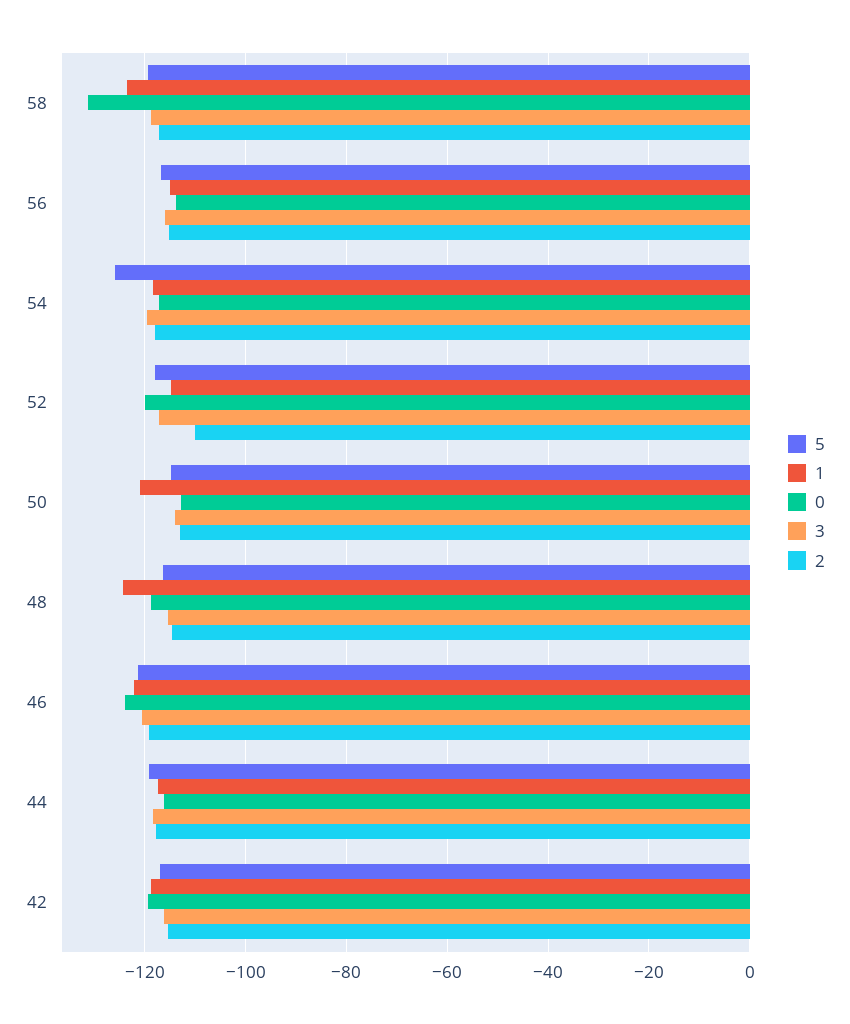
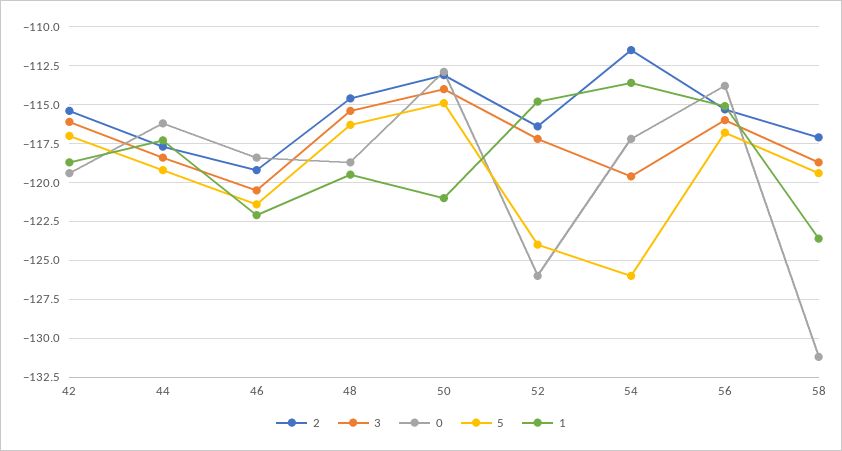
1, 54: -118 -> -113.5
2, 54: -118 -> -111.5
5, 52: -118 -> -124
0, 52: -120 -> -126
2, 52: -110 -> -116.5
1, 48: -124 -> -119.5
0, 46: -124 -> -118.5

